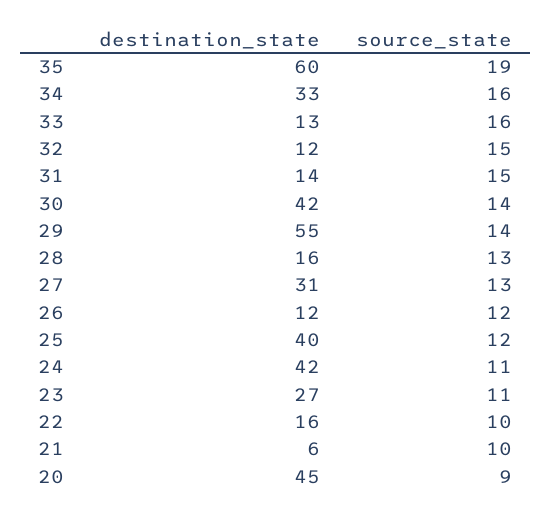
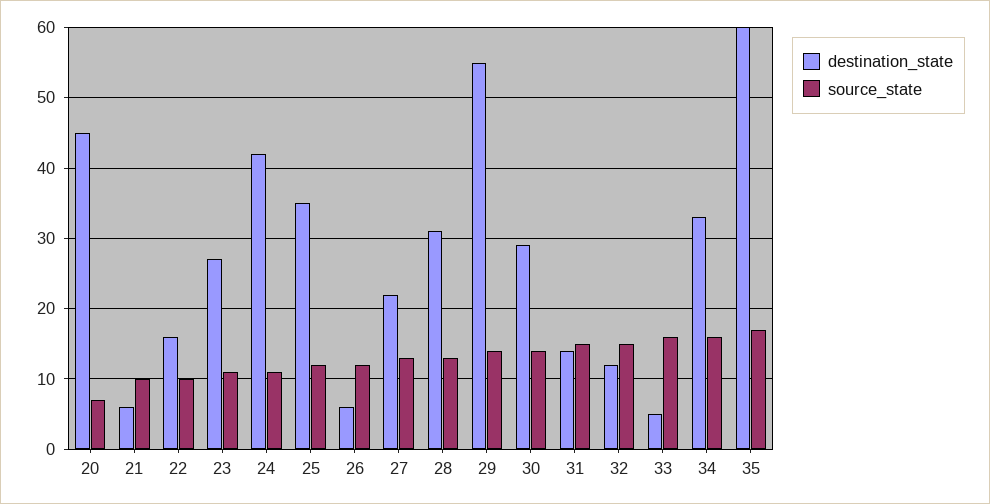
source_state, 35: 19 -> 17
destination_state, 33: 13 -> 5
destination_state, 30: 42 -> 29
destination_state, 28: 16 -> 31
destination_state, 27: 31 -> 22
destination_state, 26: 12 -> 6
destination_state, 25: 40 -> 35
source_state, 20: 9 -> 7

